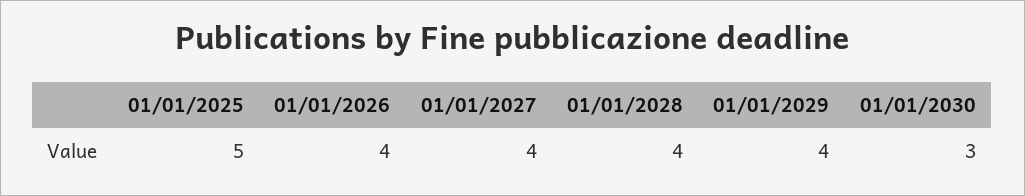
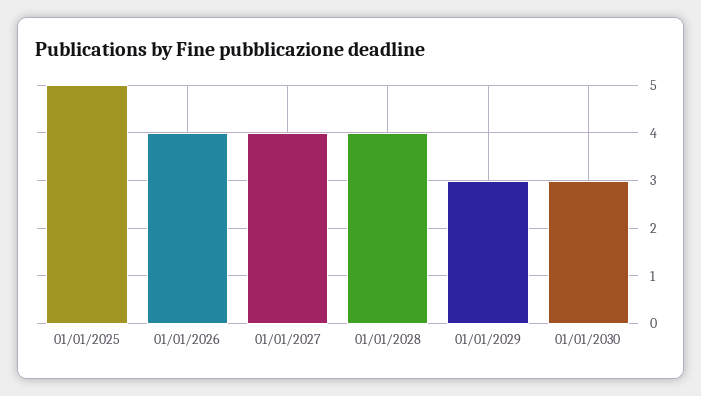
01/01/2029: 4 -> 3

